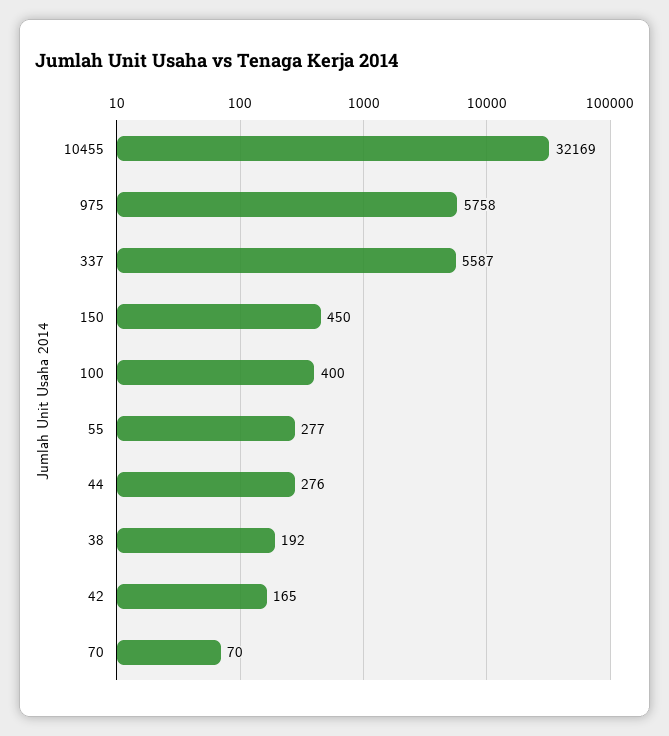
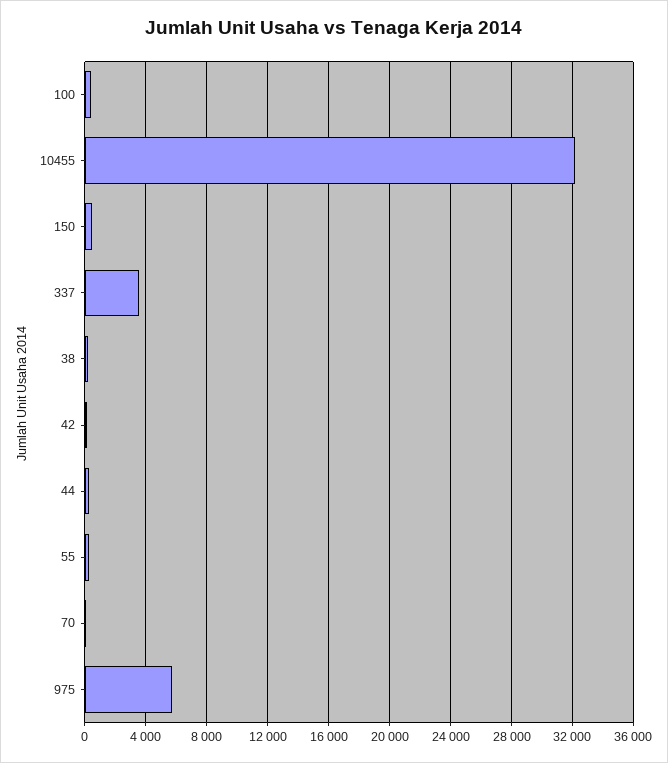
337: 5587 -> 3500

